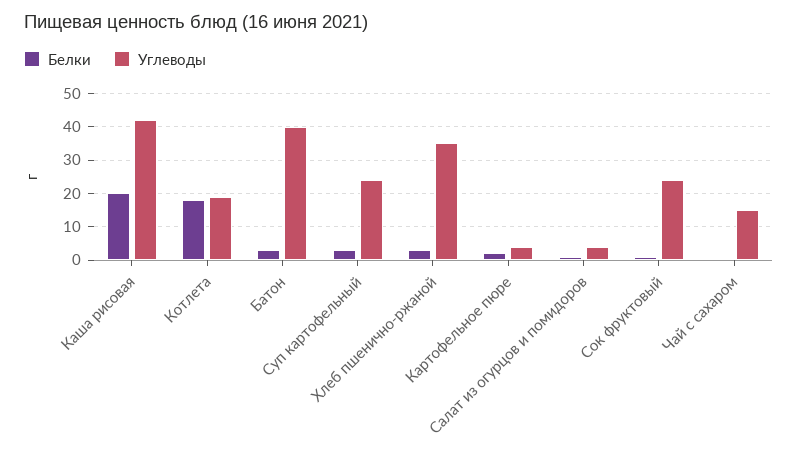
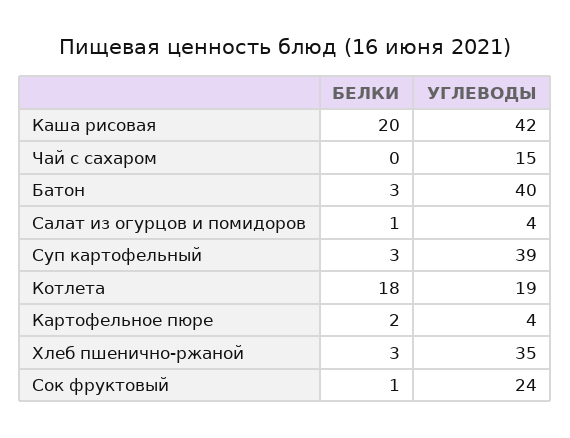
Углеводы, Суп картофельный: 25 -> 39

